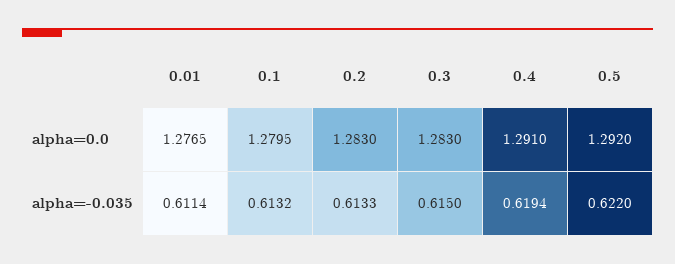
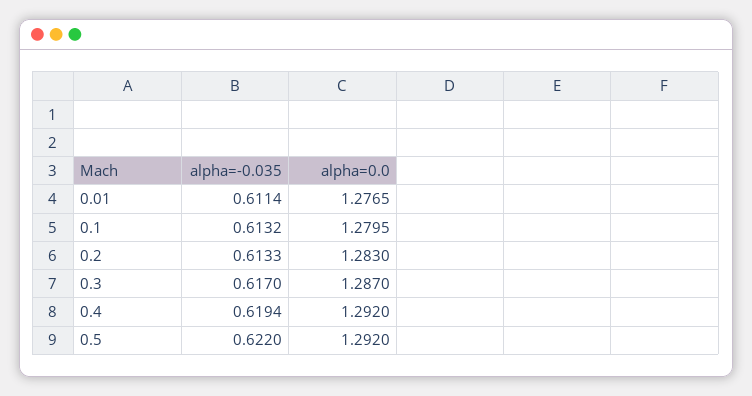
0.3, alpha=0.0: 1.283 -> 1.287
0.4, alpha=0.0: 1.291 -> 1.292
0.3, alpha=-0.035: 0.615 -> 0.617

